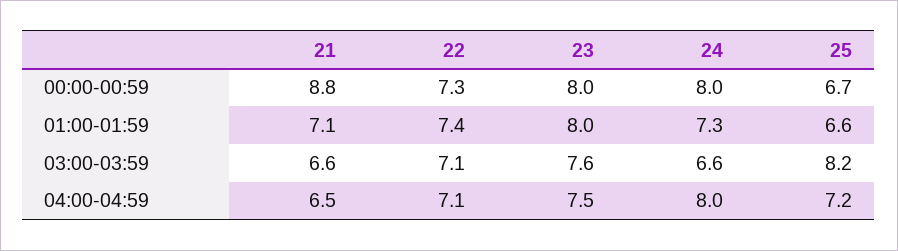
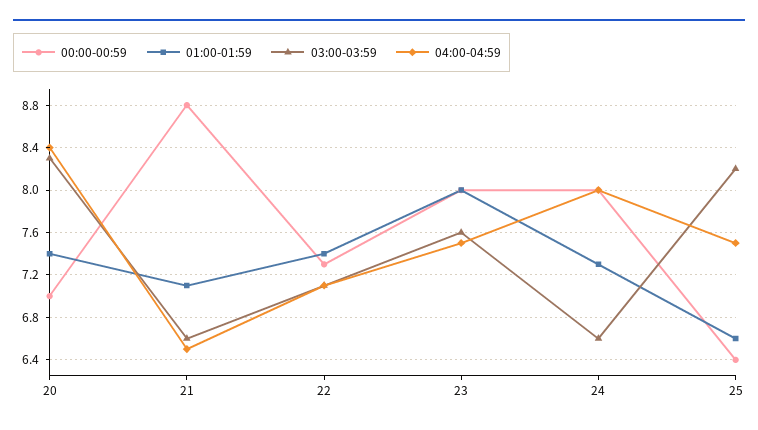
00:00-00:59, 25: 6.7 -> 6.4
04:00-04:59, 25: 7.2 -> 7.5
00:00-00:59, 20: none -> 7
01:00-01:59, 20: none -> 7.4
03:00-03:59, 20: none -> 8.3
04:00-04:59, 20: none -> 8.4

